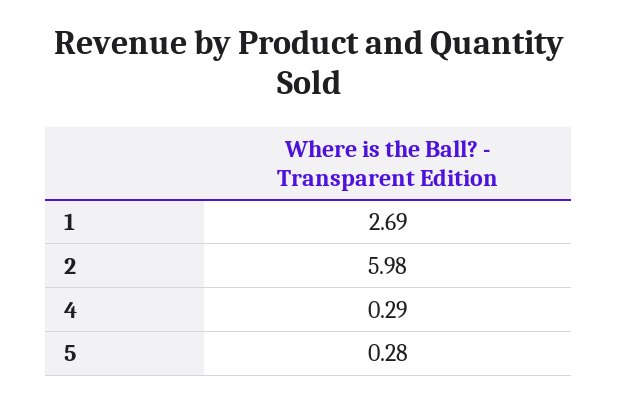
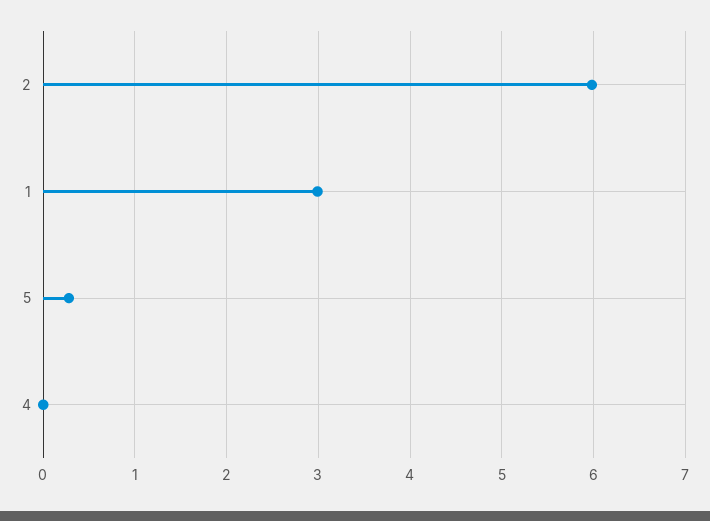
1: 2.69 -> 3
4: 0.29 -> 0

